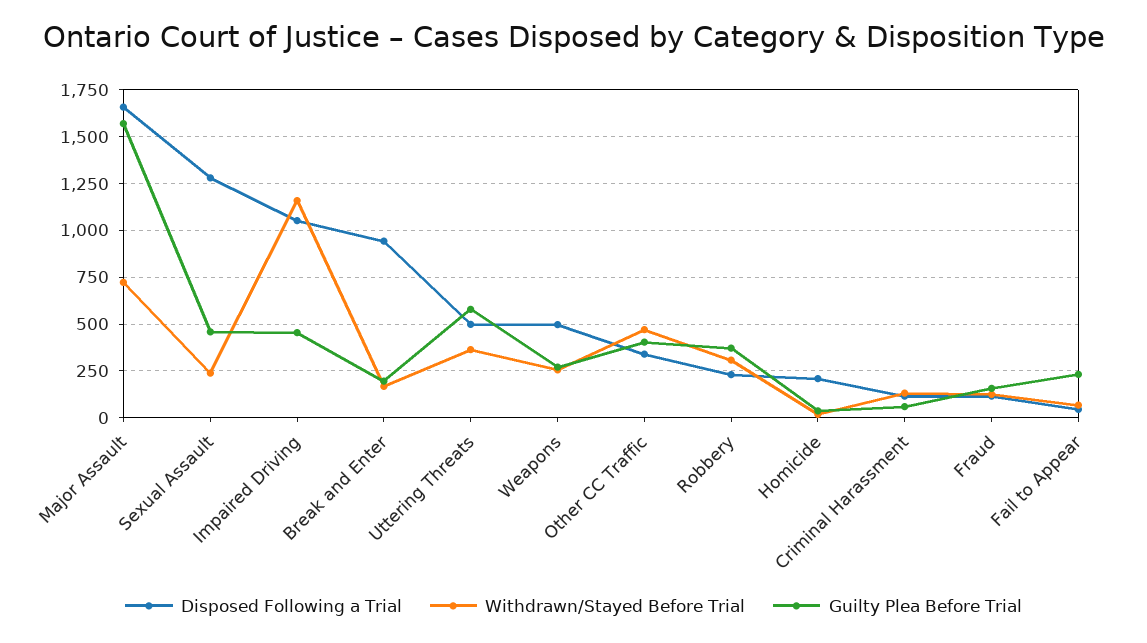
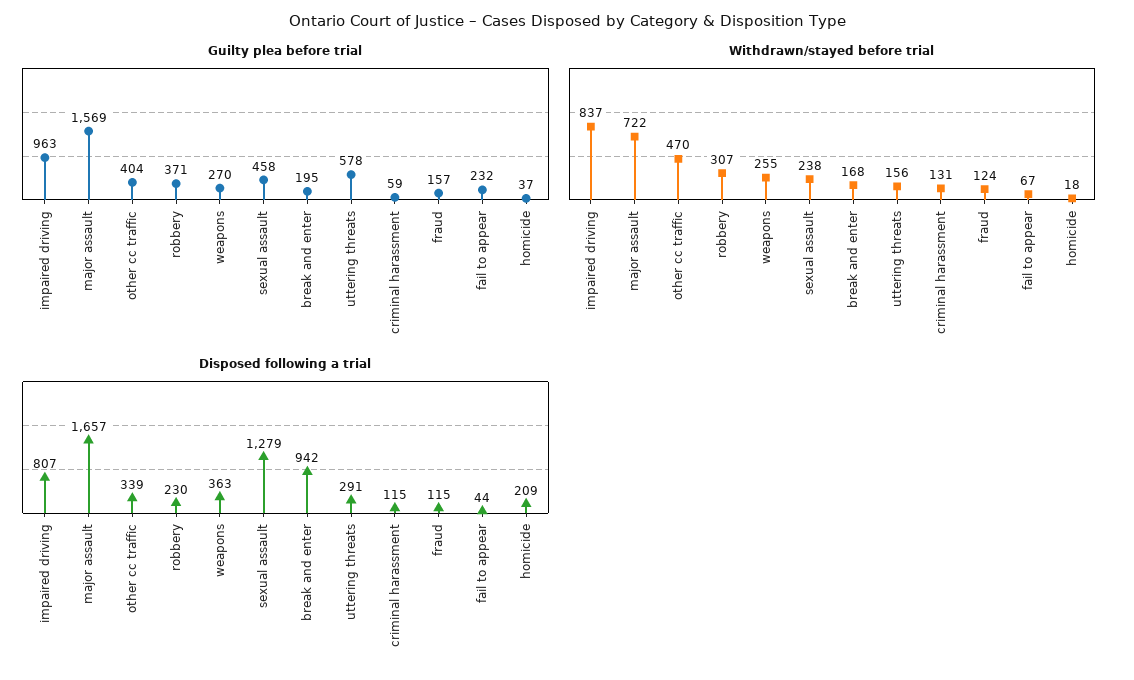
Disposed Following a Trial, Impaired Driving: 1050 -> 807
Withdrawn/Stayed Before Trial, Impaired Driving: 1150 -> 837
Guilty Plea Before Trial, Impaired Driving: 450 -> 963
Disposed Following a Trial, Uttering Threats: 500 -> 291
Withdrawn/Stayed Before Trial, Uttering Threats: 350 -> 156
Disposed Following a Trial, Weapons: 500 -> 363

